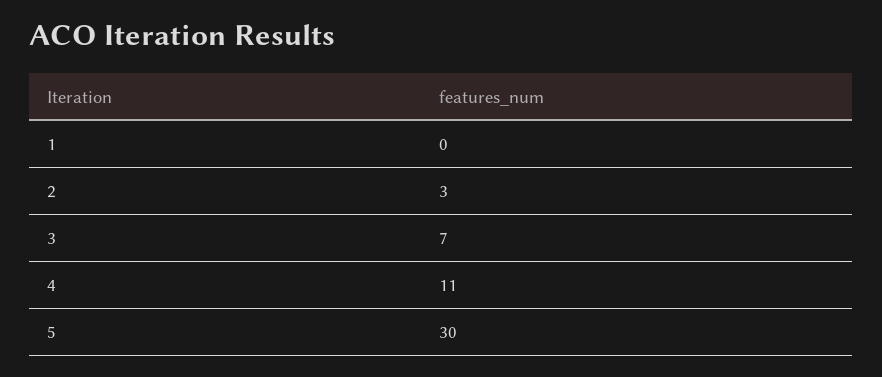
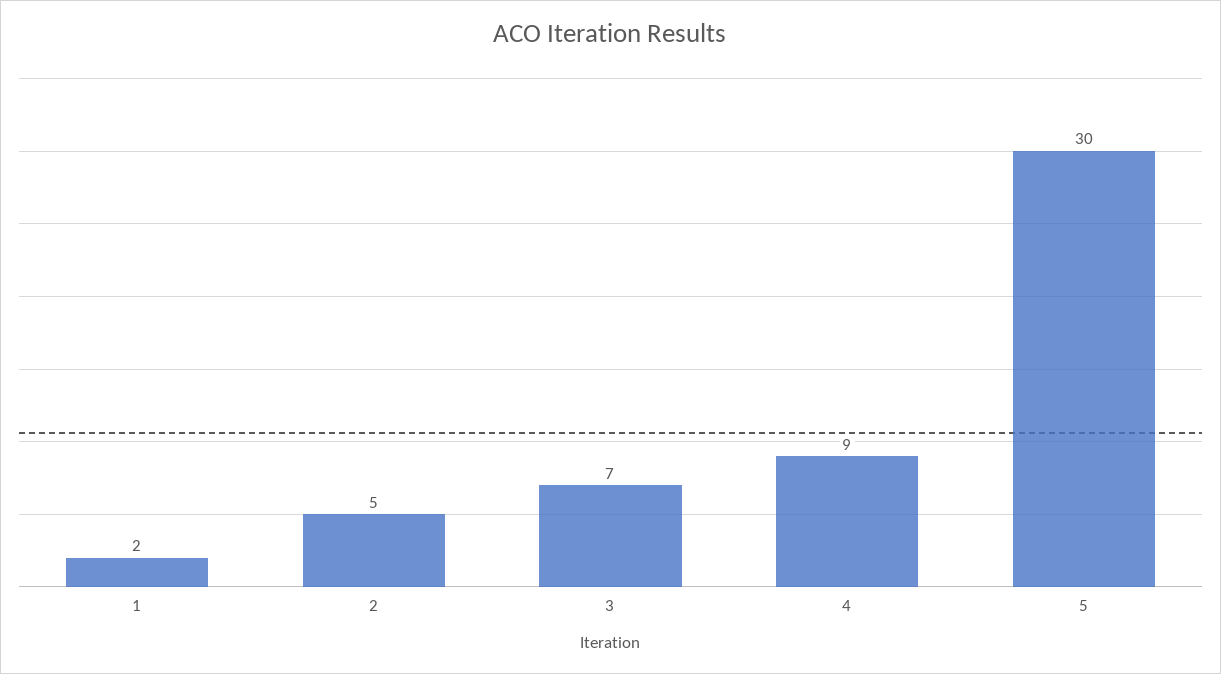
1: 0 -> 2
2: 3 -> 5
4: 11 -> 9

